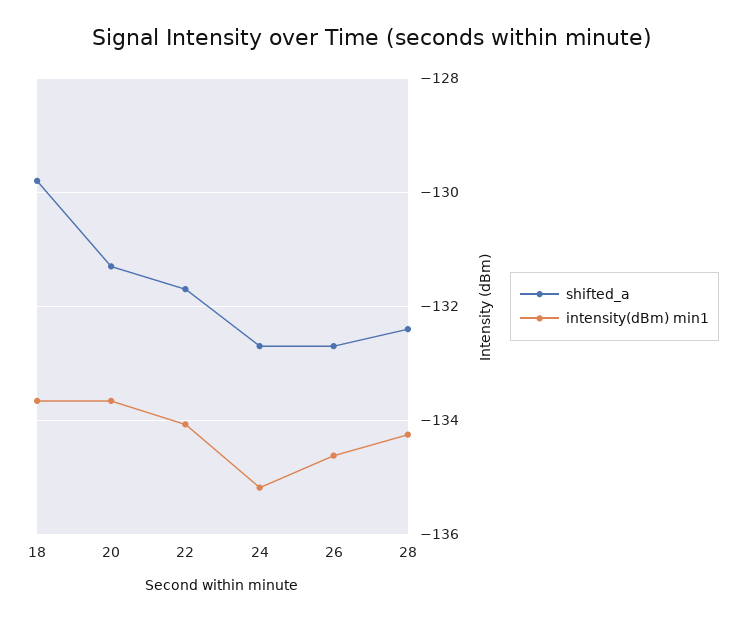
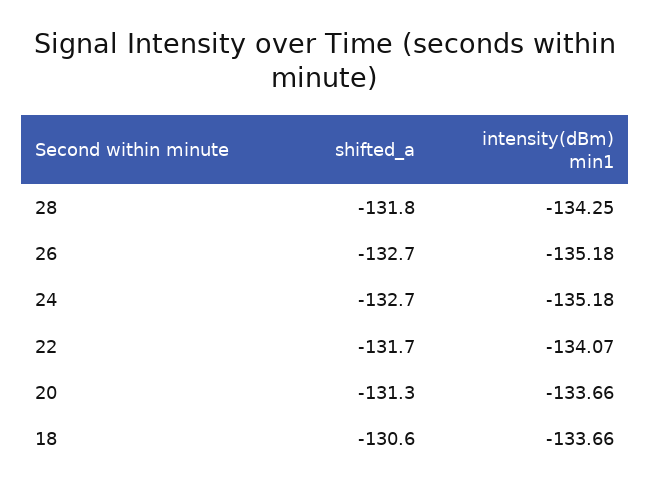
shifted_a, 18: -129.8 -> -130.6
intensity(dBm) min1, 26: -134.6 -> -135.18
shifted_a, 28: -132.4 -> -131.8

